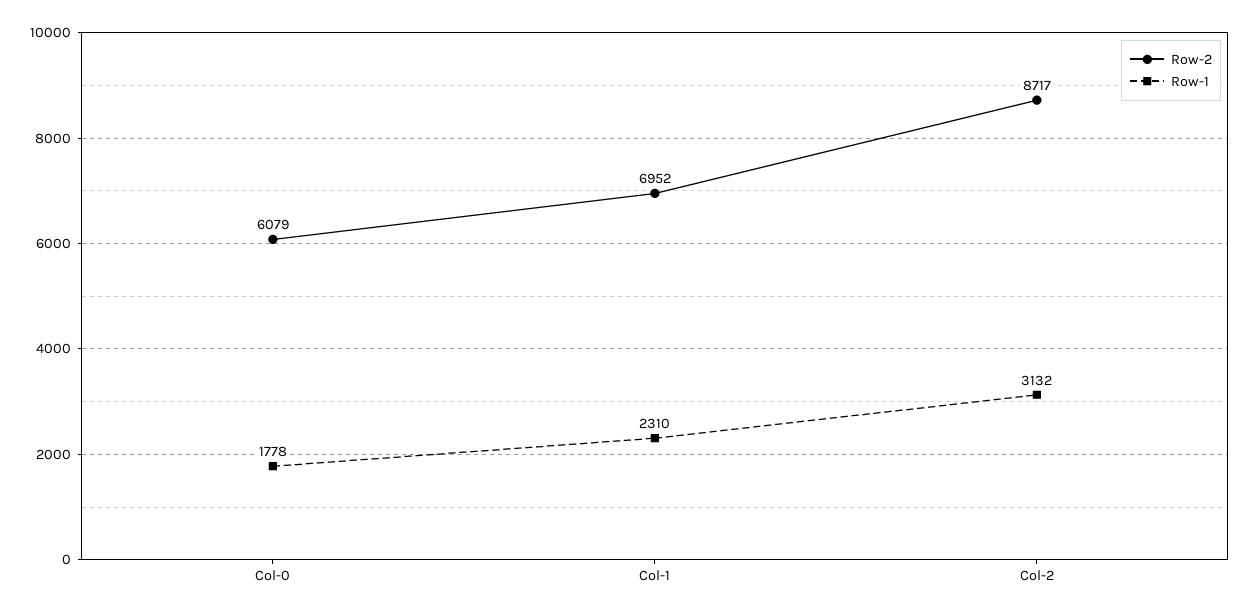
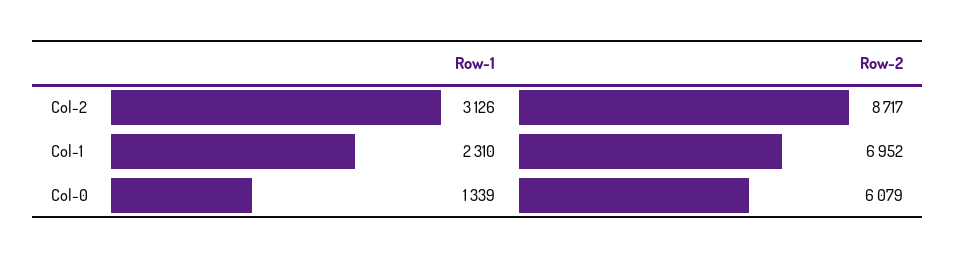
Row-1, Col-0: 1778 -> 1339
Row-1, Col-2: 3132 -> 3126

